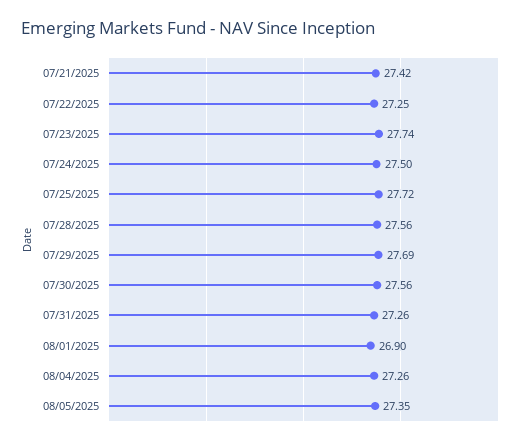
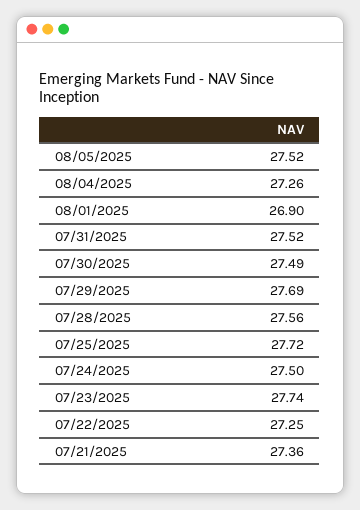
07/21/2025: 27.42 -> 27.36
07/30/2025: 27.56 -> 27.49
07/31/2025: 27.26 -> 27.52
08/05/2025: 27.35 -> 27.52

